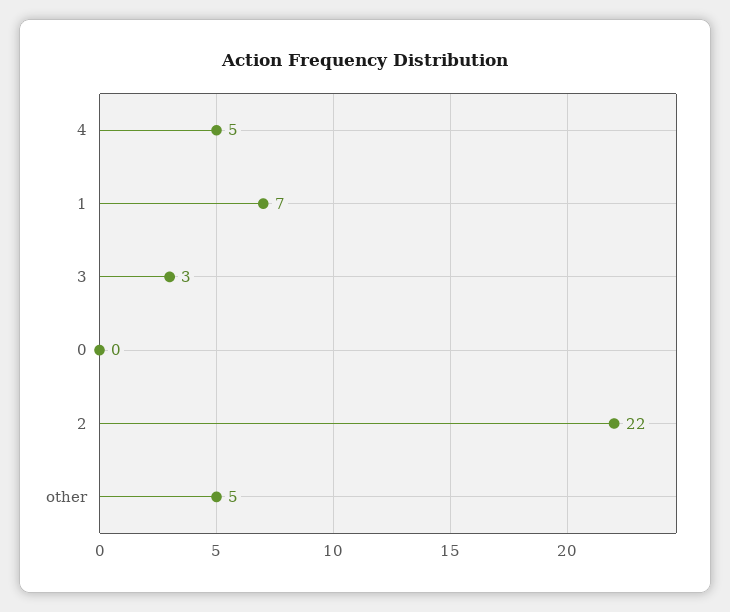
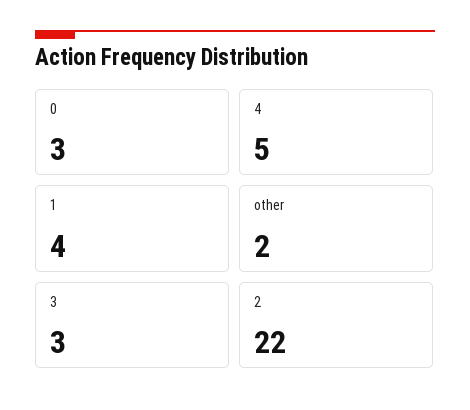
1: 7 -> 4
0: 0 -> 3
other: 5 -> 2

